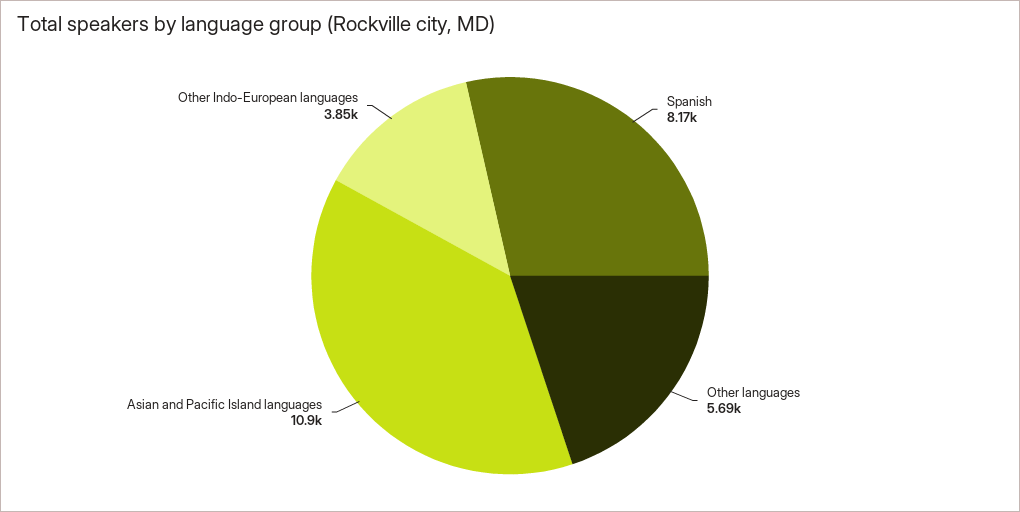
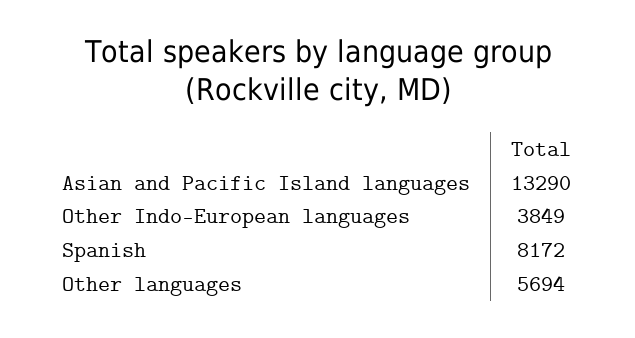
Asian and Pacific Island languages: 10900 -> 13290

